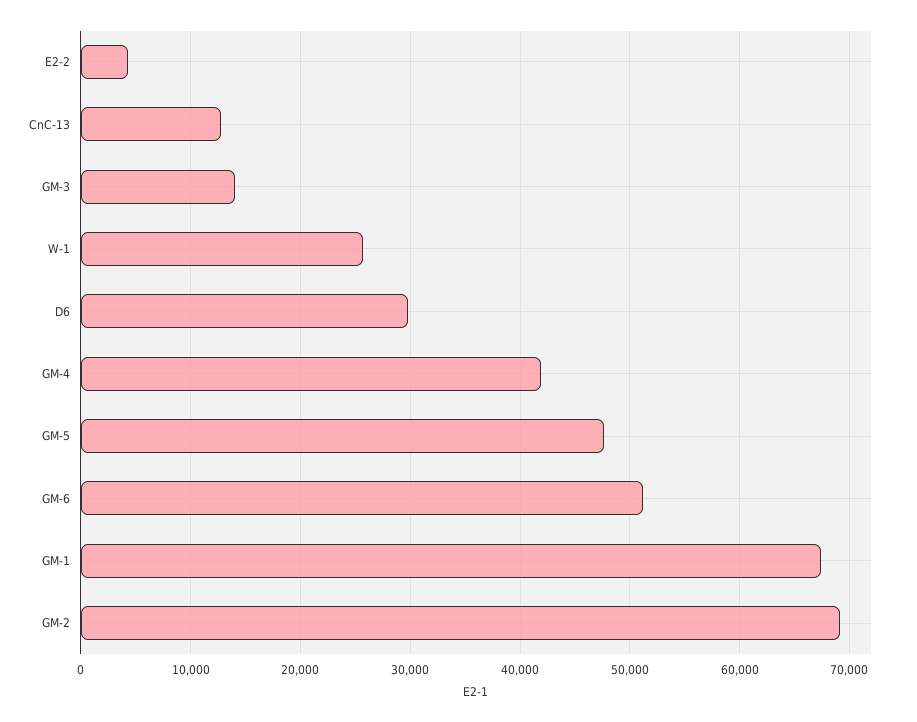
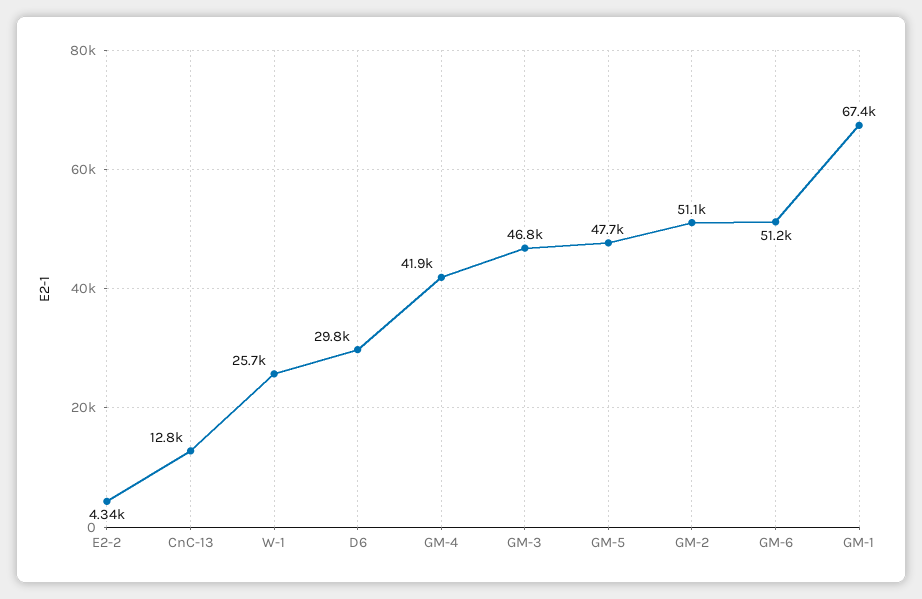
GM-3: 14000 -> 46800
GM-2: 69000 -> 51100

